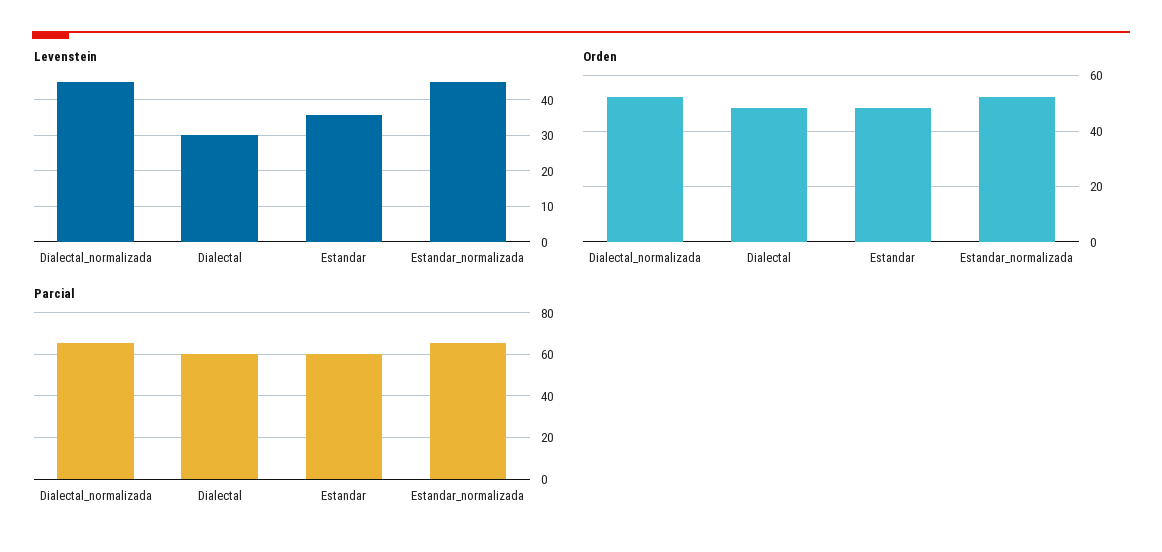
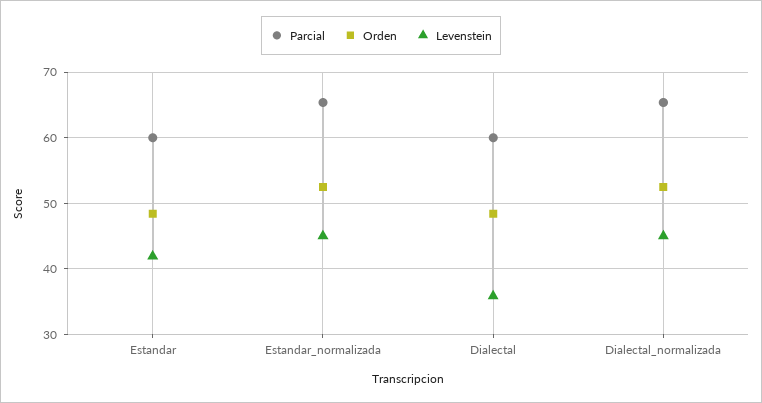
Levenstein, Dialectal: 30 -> 36
Levenstein, Estandar: 36 -> 42

